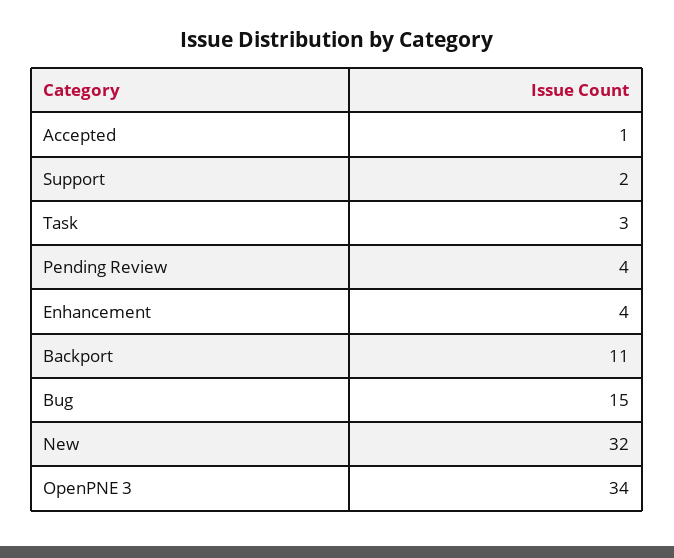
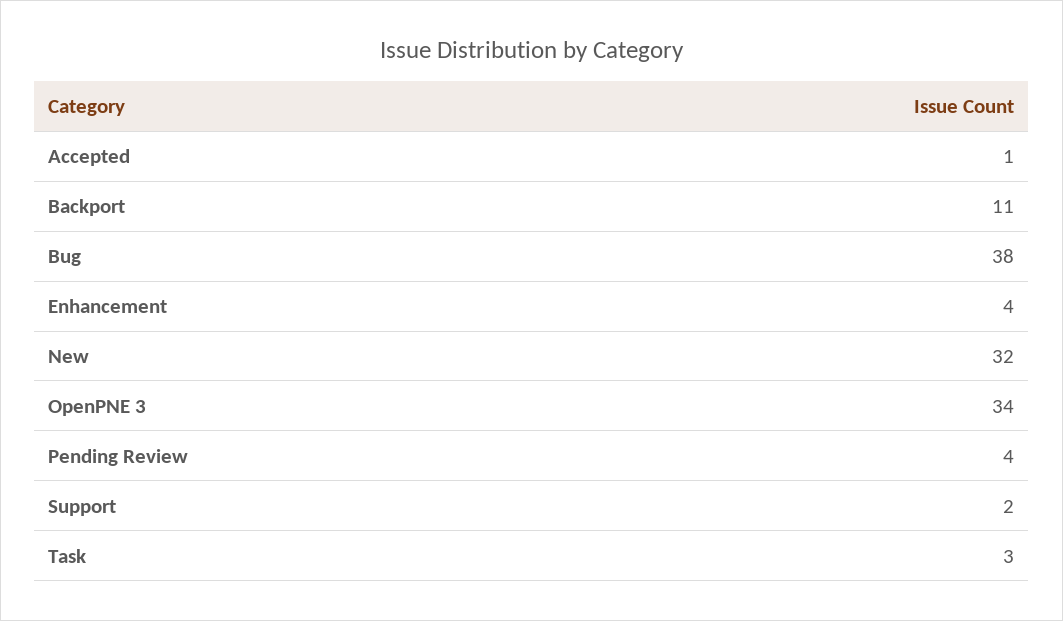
Bug: 15 -> 38

